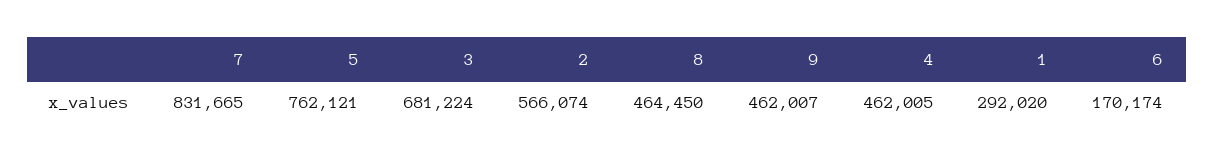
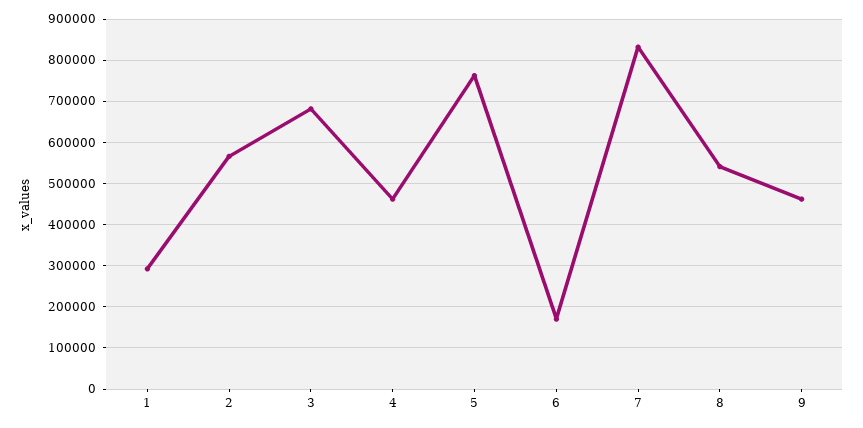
8: 464450 -> 540000

